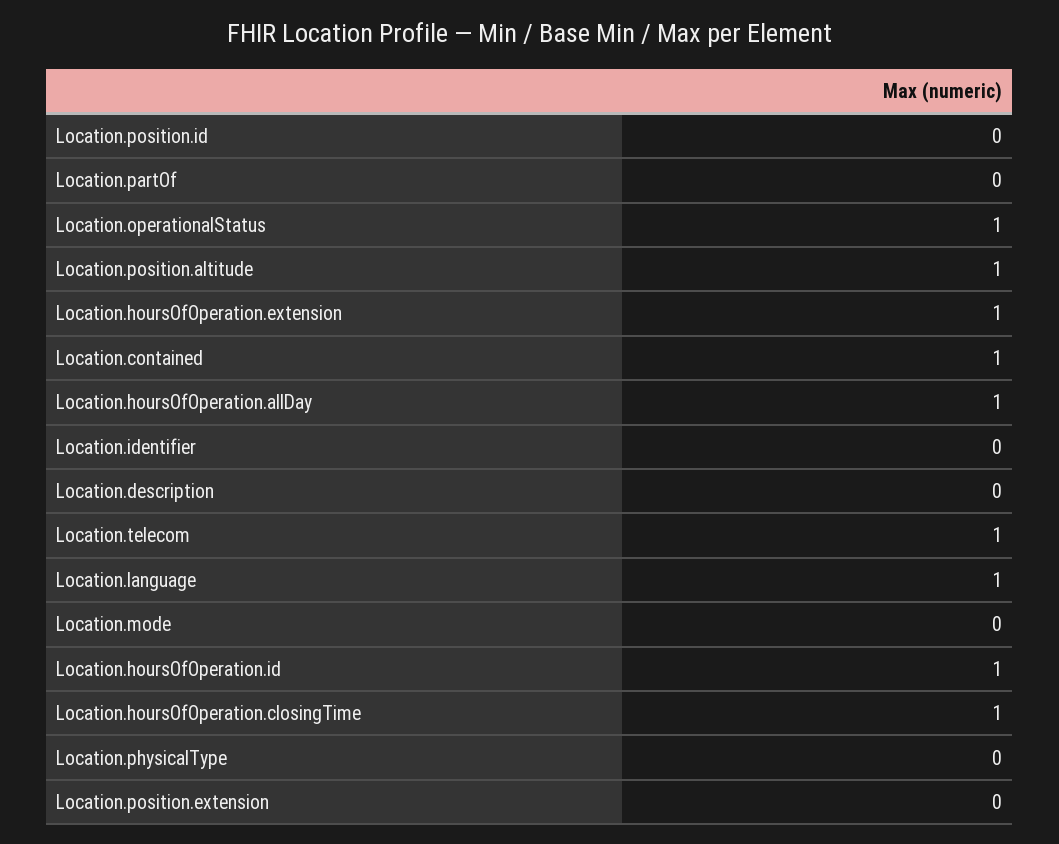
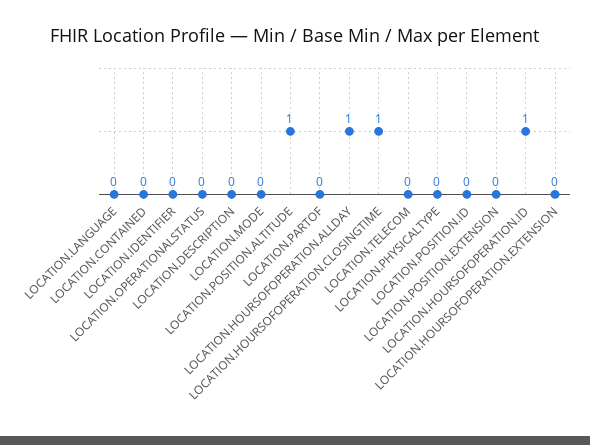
Location.operationalStatus: 1 -> 0
Location.hoursOfOperation.extension: 1 -> 0
Location.contained: 1 -> 0
Location.telecom: 1 -> 0
Location.language: 1 -> 0

